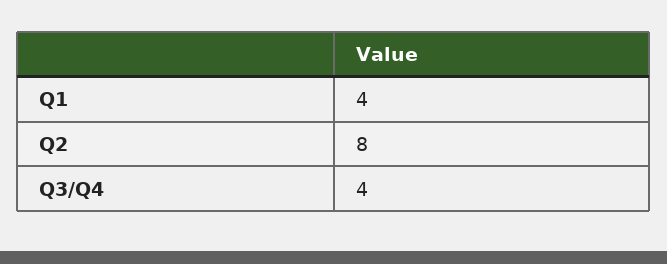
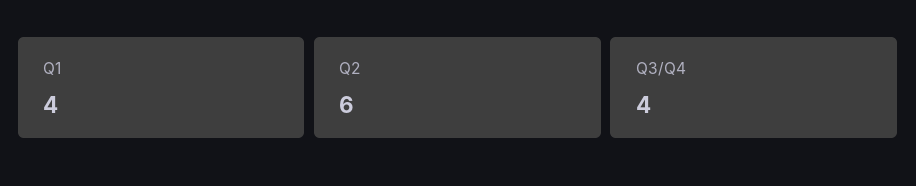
Q2: 8 -> 6

